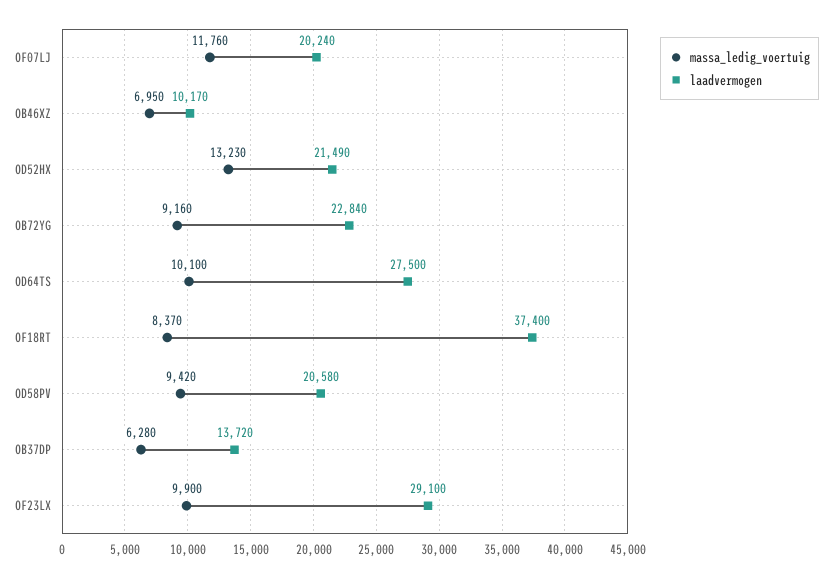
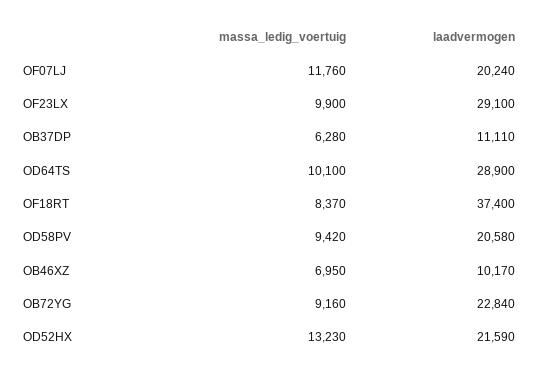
laadvermogen, OD52HX: 21490 -> 21590
laadvermogen, OD64TS: 27500 -> 28900
laadvermogen, OB37DP: 13720 -> 11110

